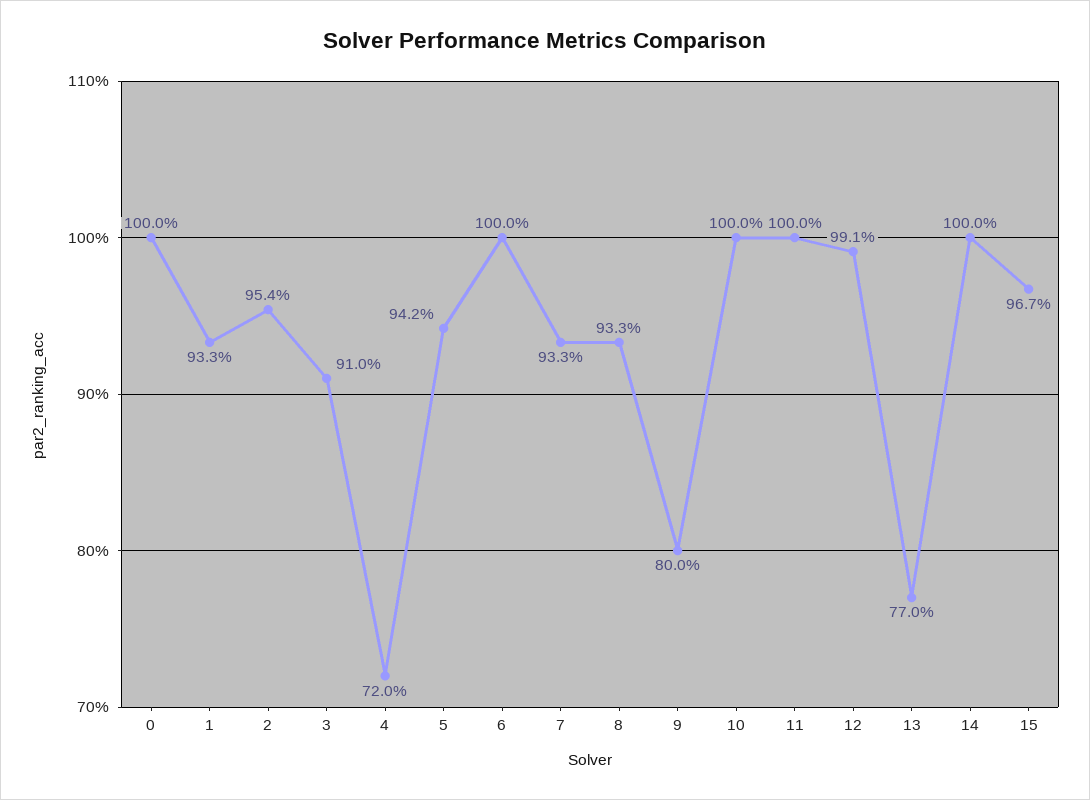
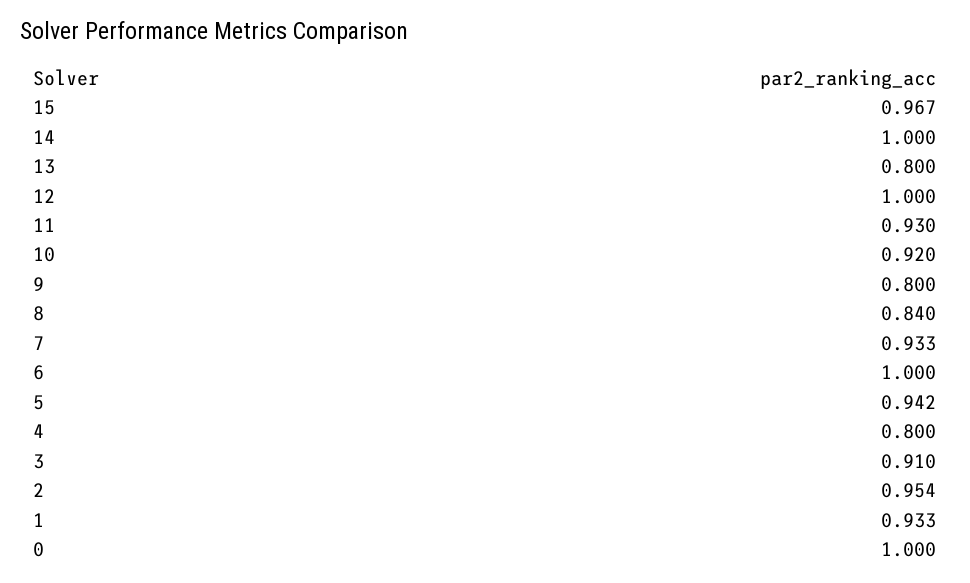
4: 0.72 -> 0.8
8: 0.933 -> 0.84
10: 1 -> 0.92
11: 1 -> 0.93
12: 0.991 -> 1
13: 0.77 -> 0.8

